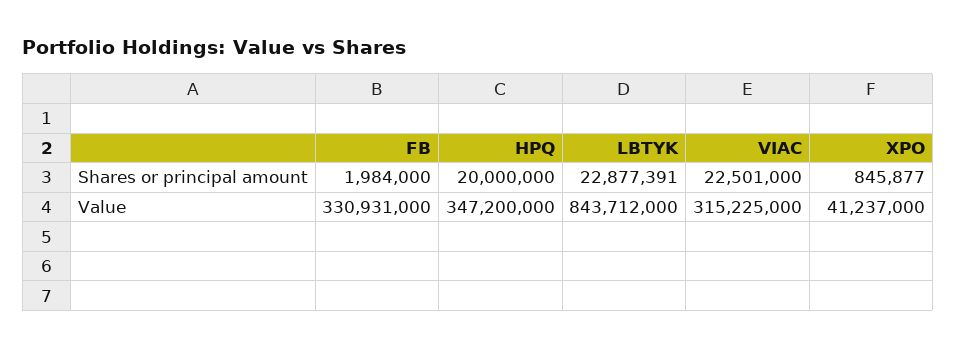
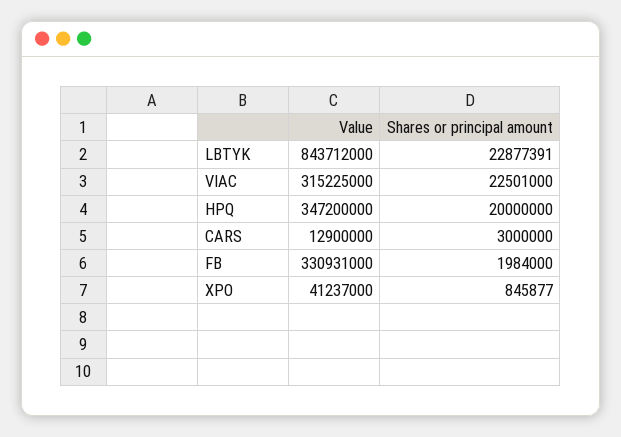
CARS, Value: none -> 12900000
CARS, Shares or principal amount: none -> 3000000

